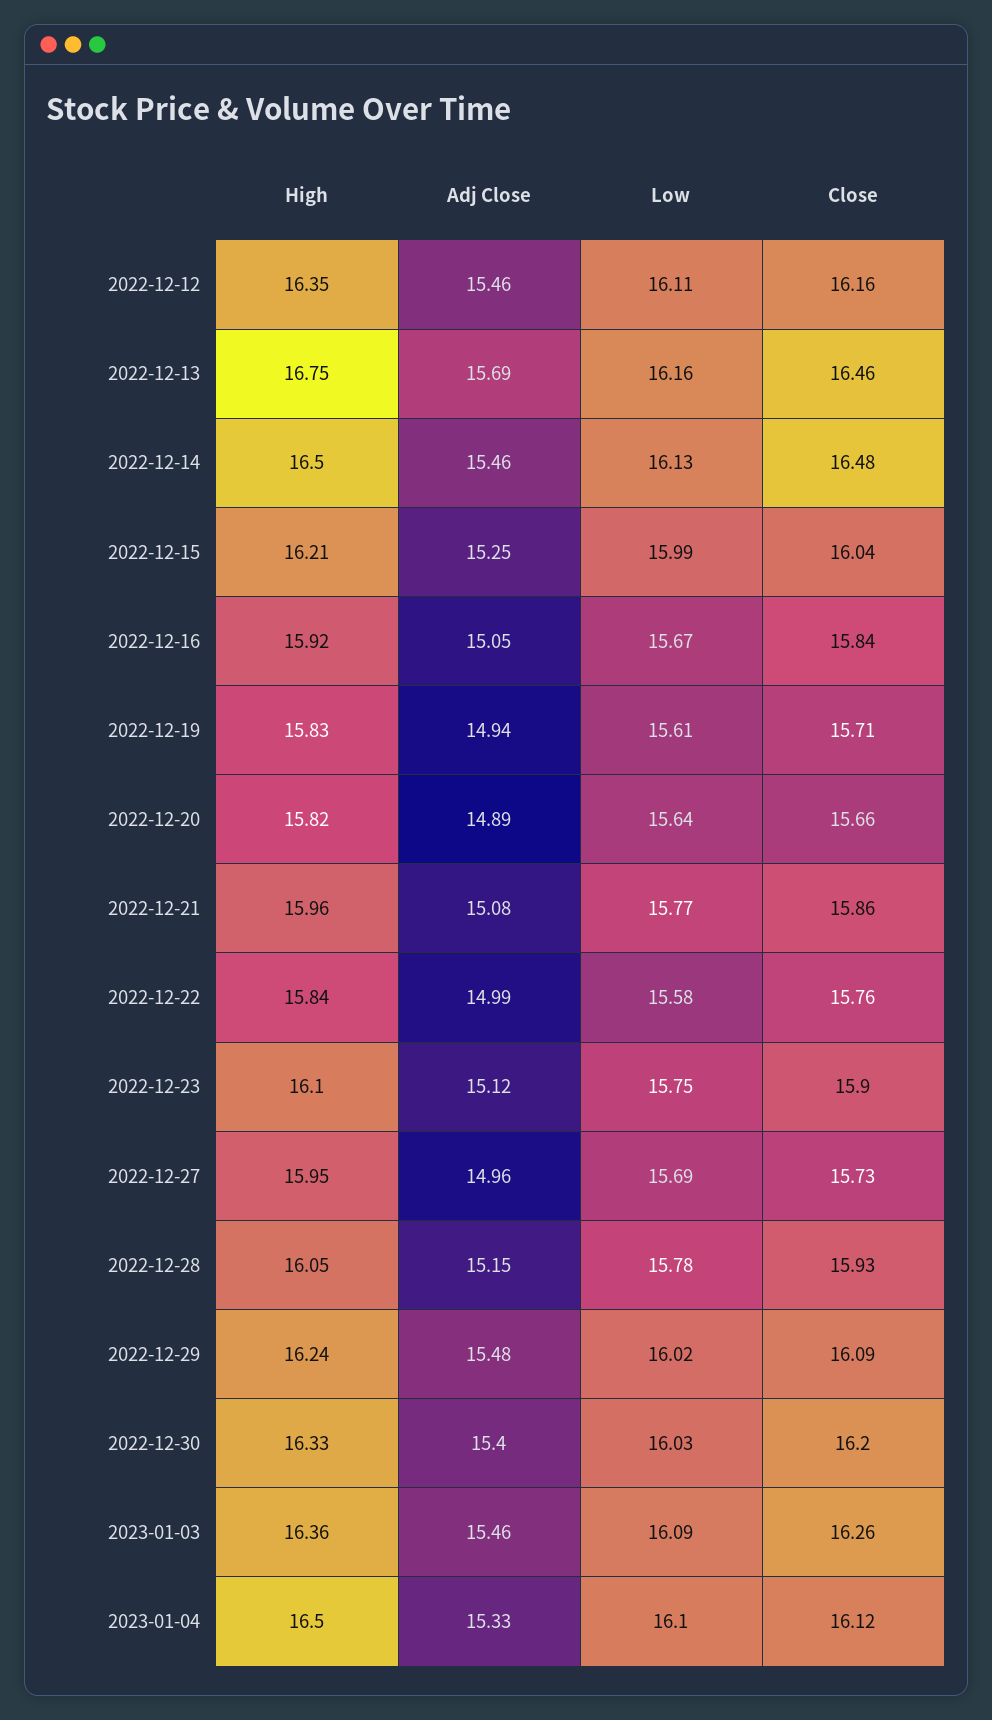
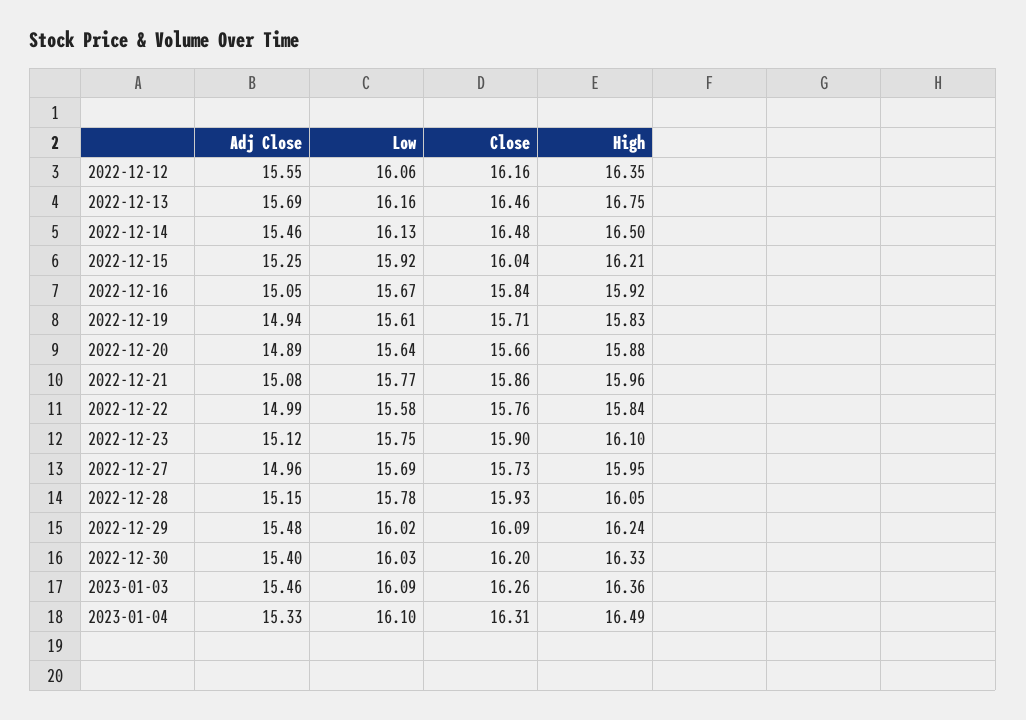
Adj Close, 2022-12-12: 15.46 -> 15.55
Low, 2022-12-12: 16.11 -> 16.06
Low, 2022-12-15: 15.99 -> 15.92
High, 2022-12-20: 15.82 -> 15.88
High, 2023-01-04: 16.5 -> 16.49
Close, 2023-01-04: 16.12 -> 16.31

